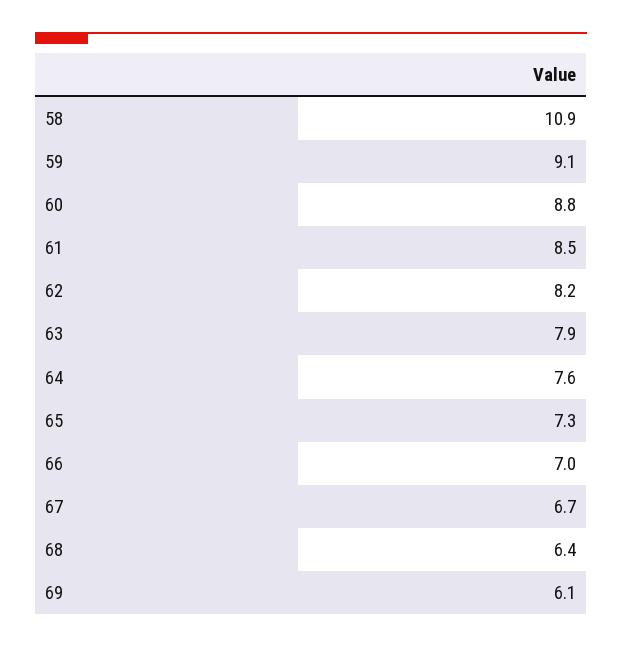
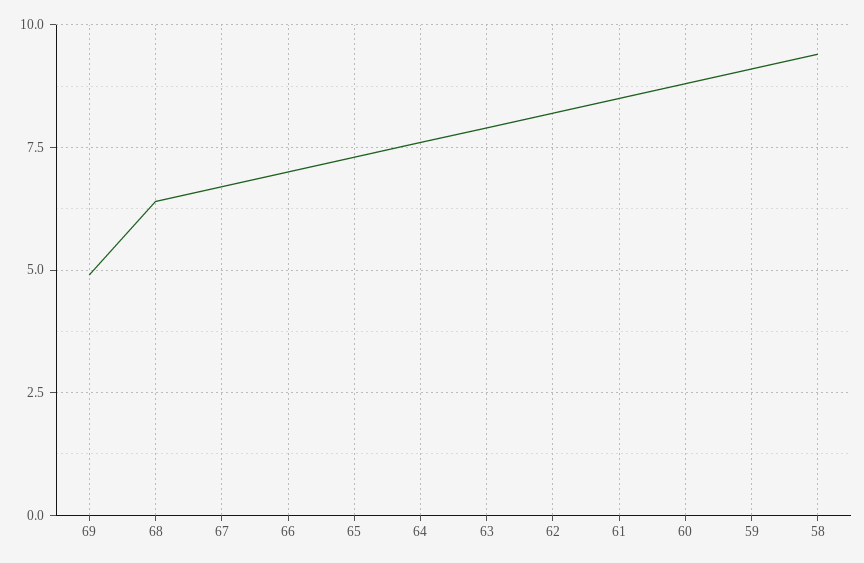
58: 10.9 -> 9.5
69: 6.1 -> 5

